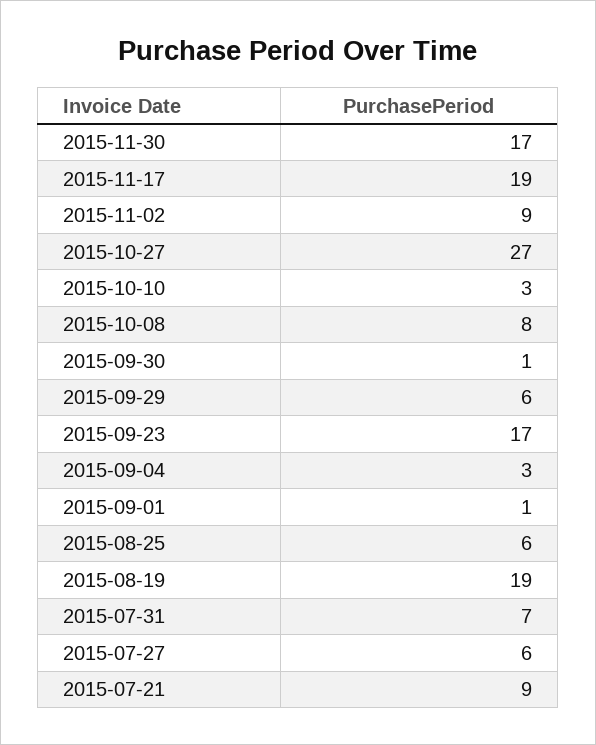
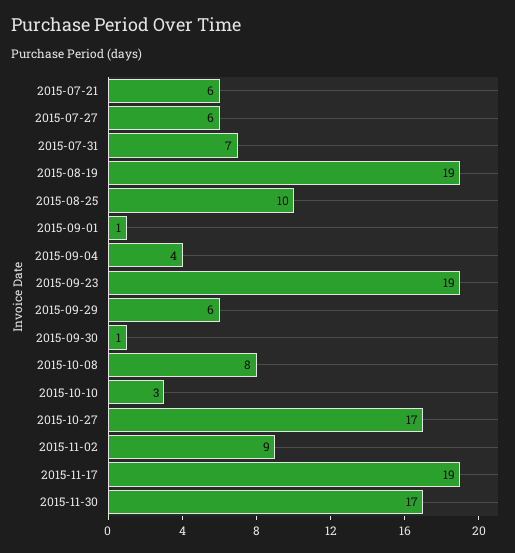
2015-10-27: 27 -> 17
2015-09-23: 17 -> 19
2015-09-04: 3 -> 4
2015-08-25: 6 -> 10
2015-07-21: 9 -> 6

